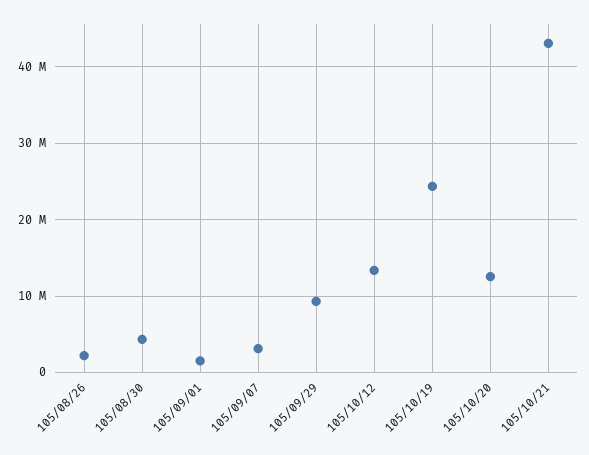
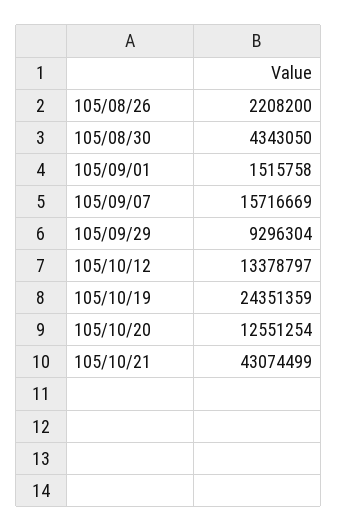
105/09/07: 3000000 -> 15716669

